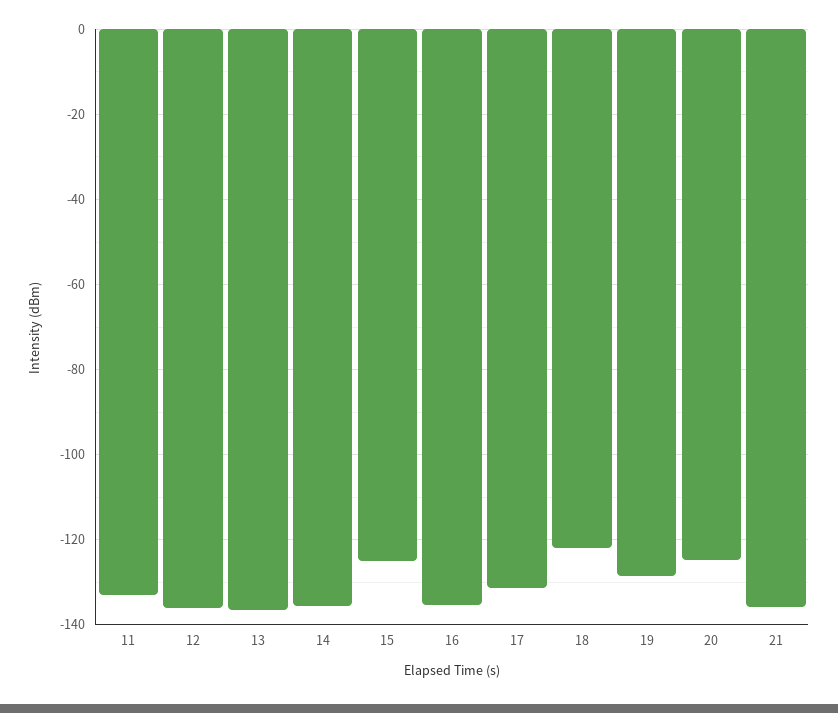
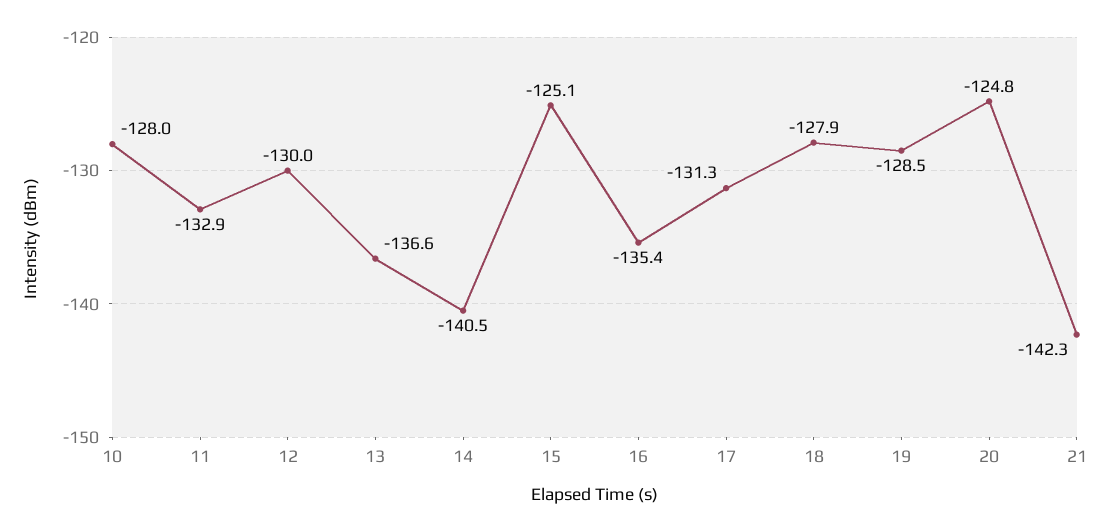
12: -136 -> -130
14: -136 -> -140.5
18: -122 -> -127.9
21: -136 -> -142.3
10: none -> -128

